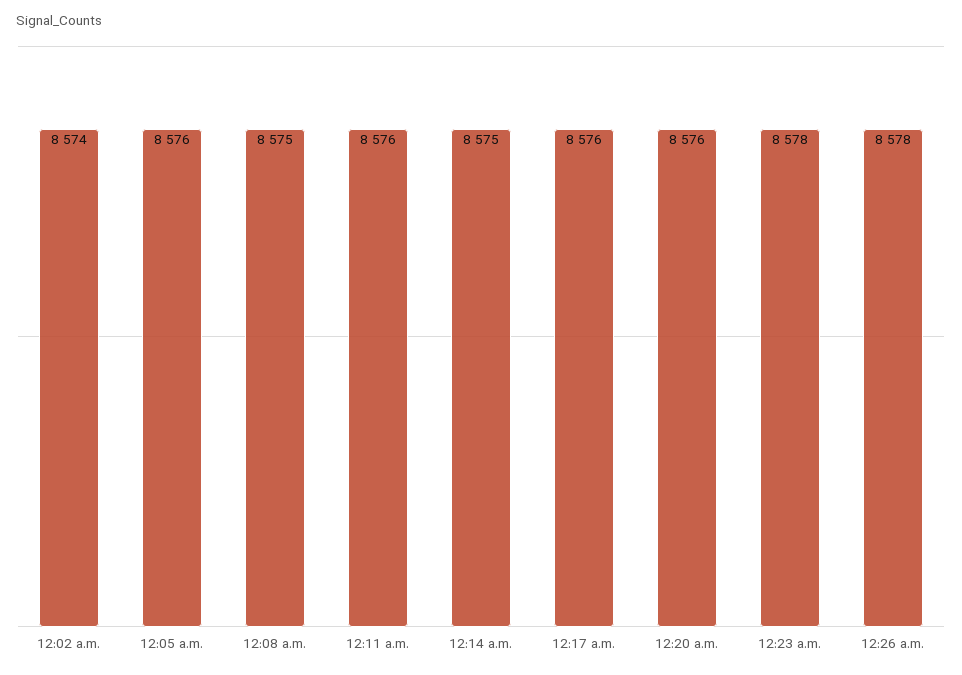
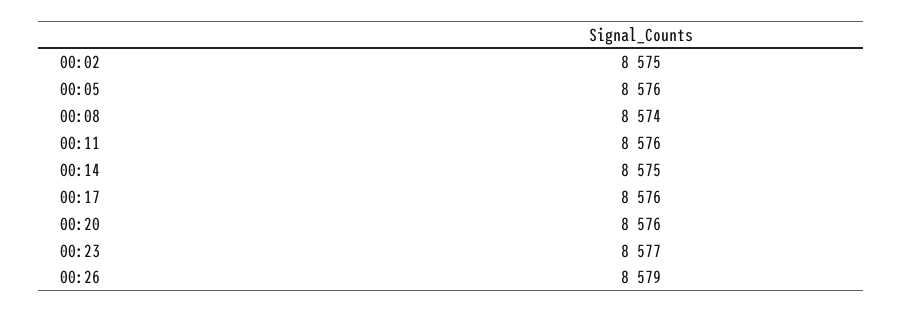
12:02 a.m.: 8574 -> 8575
12:08 a.m.: 8575 -> 8574
12:23 a.m.: 8578 -> 8577
12:26 a.m.: 8578 -> 8579

